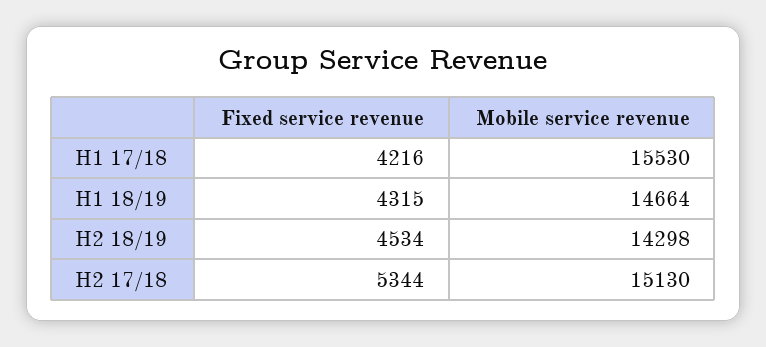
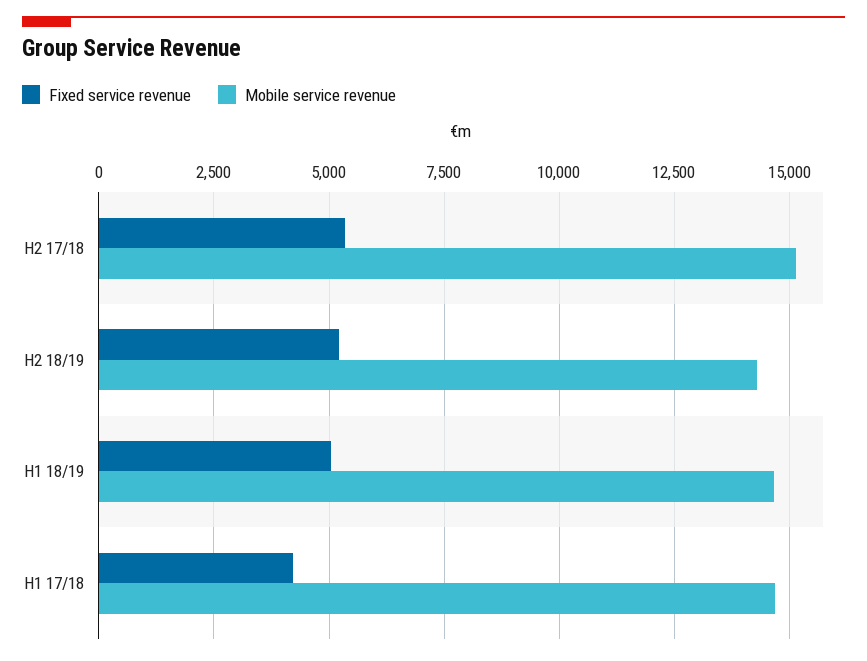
Mobile service revenue, H1 17/18: 15530 -> 14750
Fixed service revenue, H1 18/19: 4315 -> 5000
Fixed service revenue, H2 18/19: 4534 -> 5250

